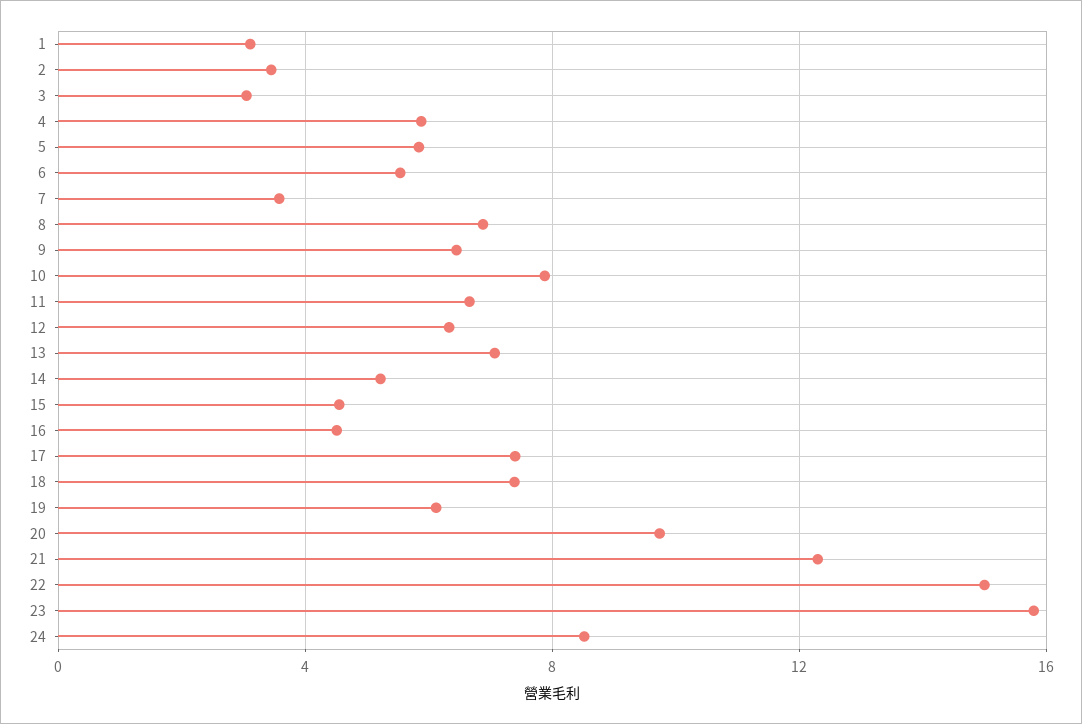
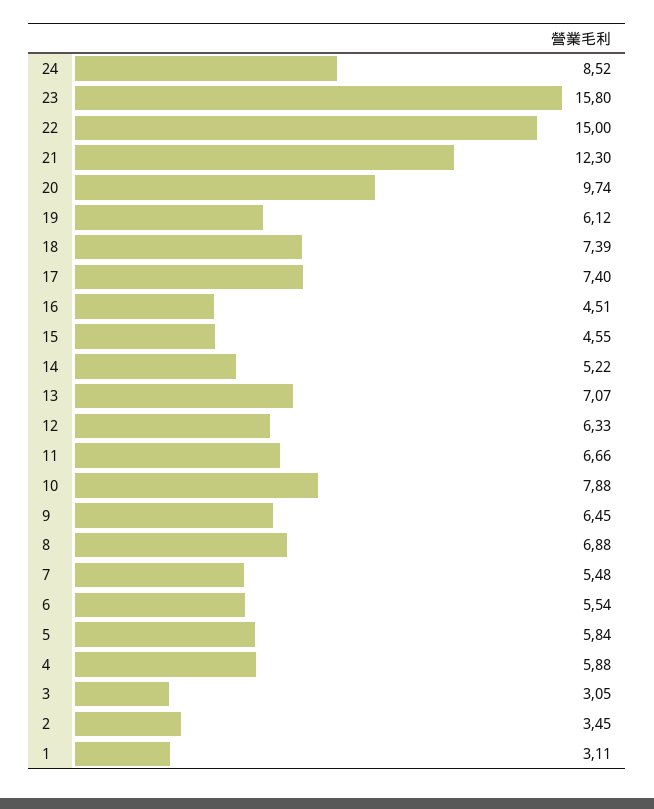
7: 3.5 -> 5.48

